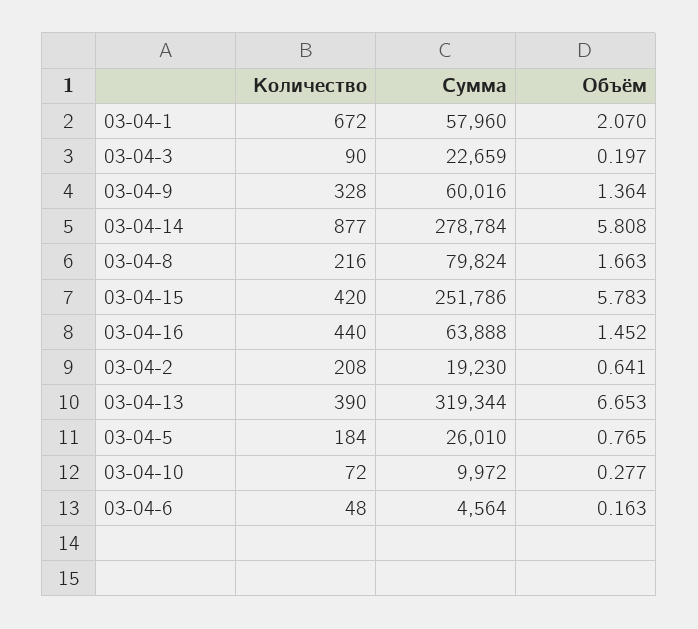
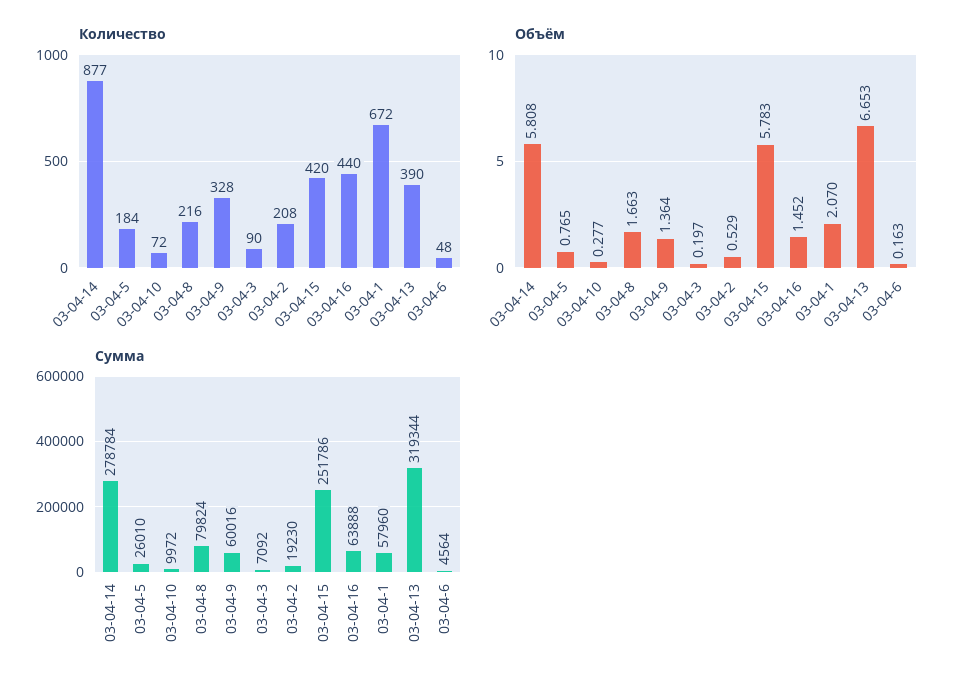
Сумма, 03-04-3: 22659 -> 7092
Объём, 03-04-2: 0.641 -> 0.529

